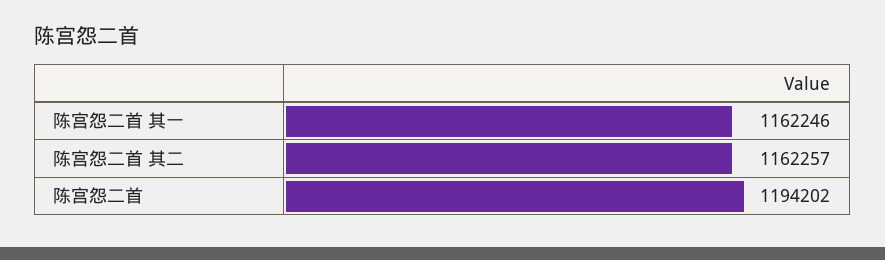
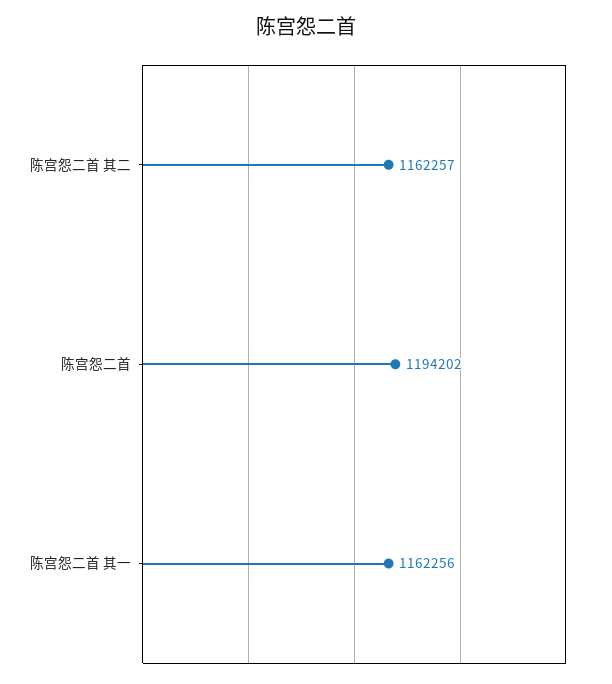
陈宫怨二首 其一: 1162246 -> 1162256

